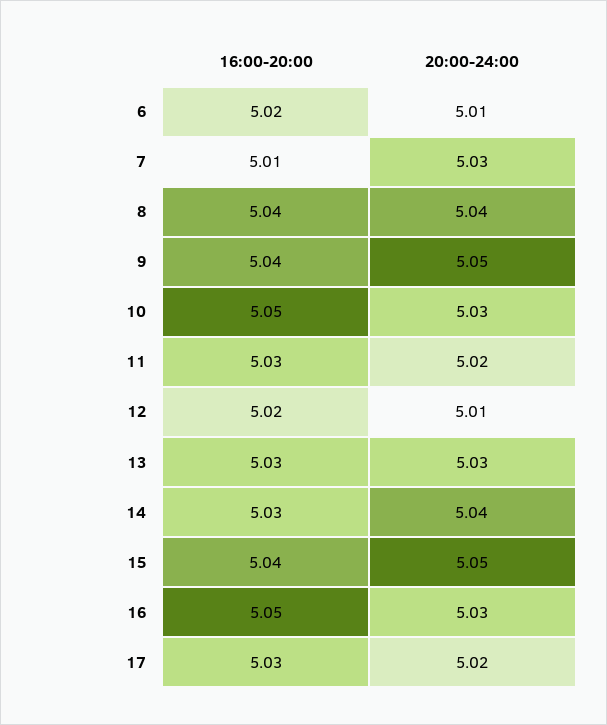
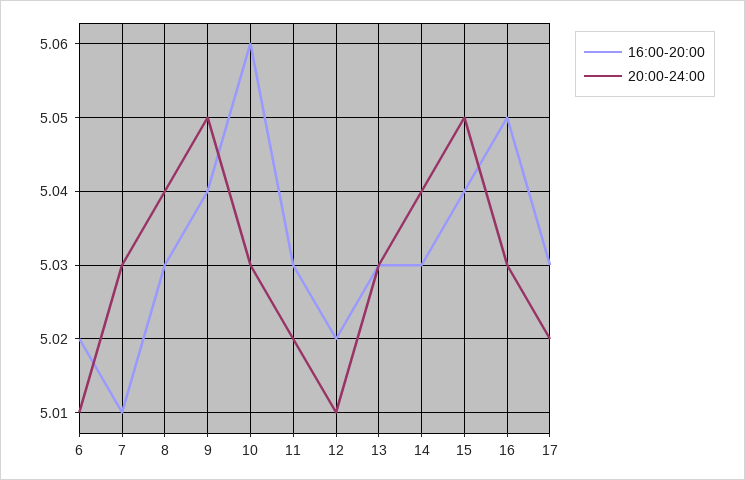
16:00-20:00, 8: 5.04 -> 5.03
16:00-20:00, 10: 5.05 -> 5.06

